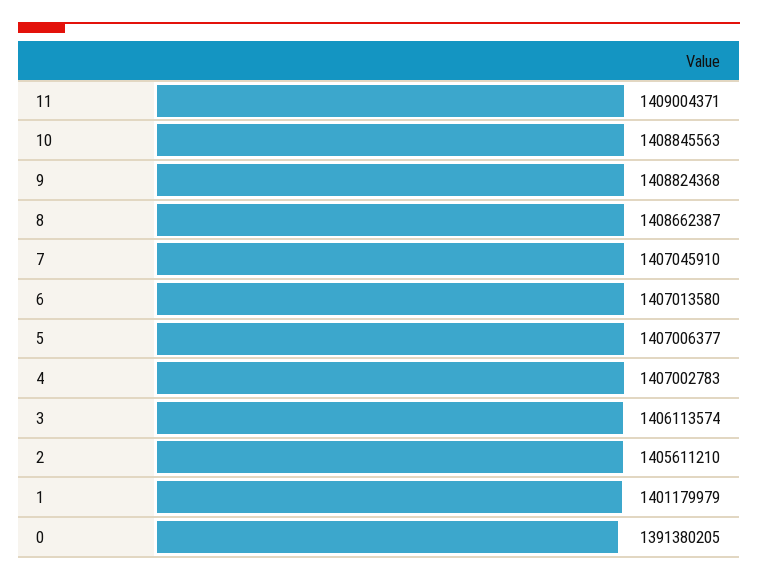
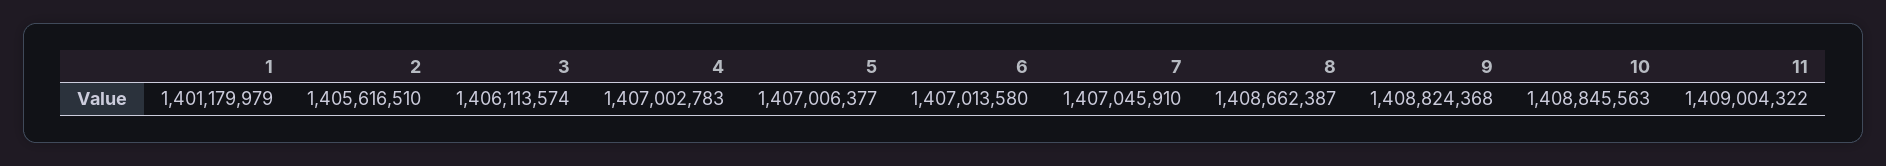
11: 1409004371 -> 1409004322
2: 1405611210 -> 1405616510
0: 1391380205 -> none

